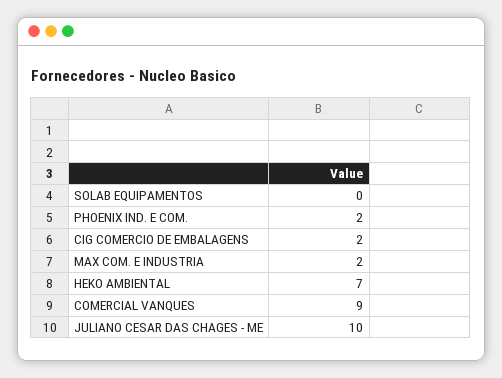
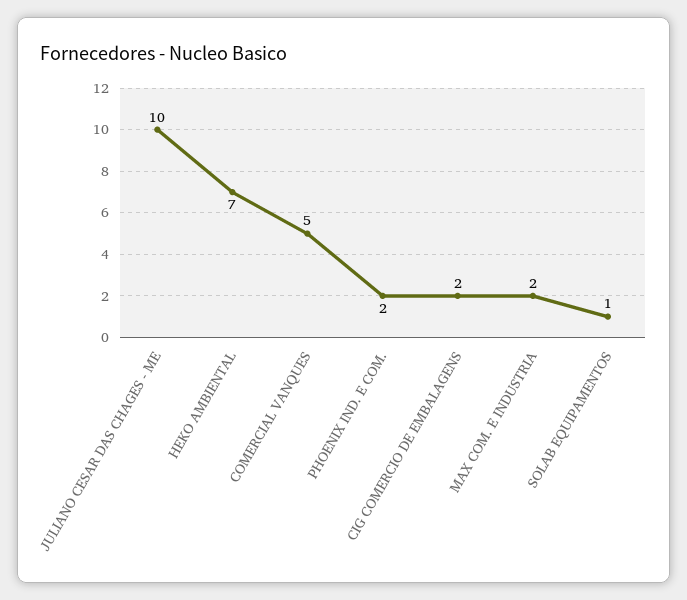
SOLAB EQUIPAMENTOS: 0 -> 1
COMERCIAL VANQUES: 9 -> 5

